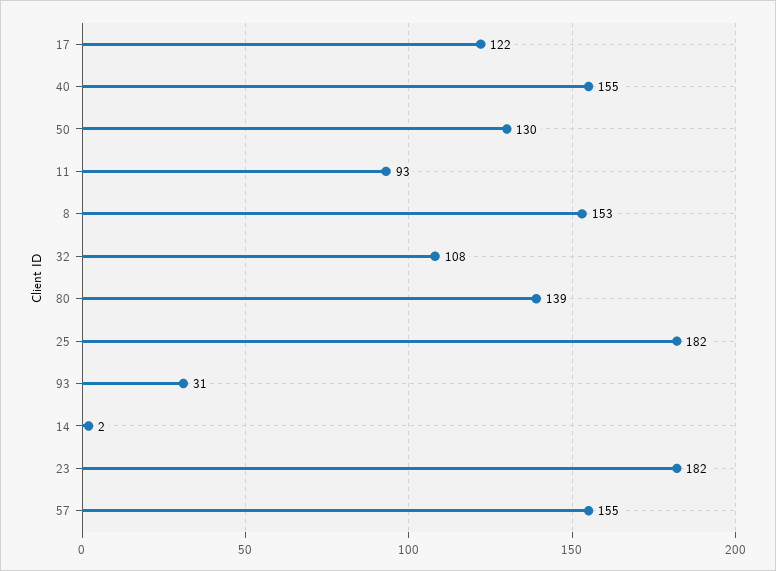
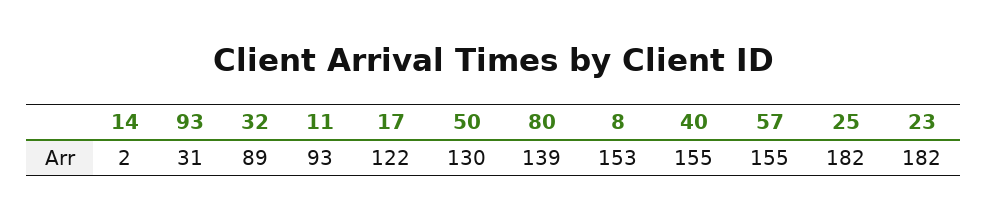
32: 108 -> 89

